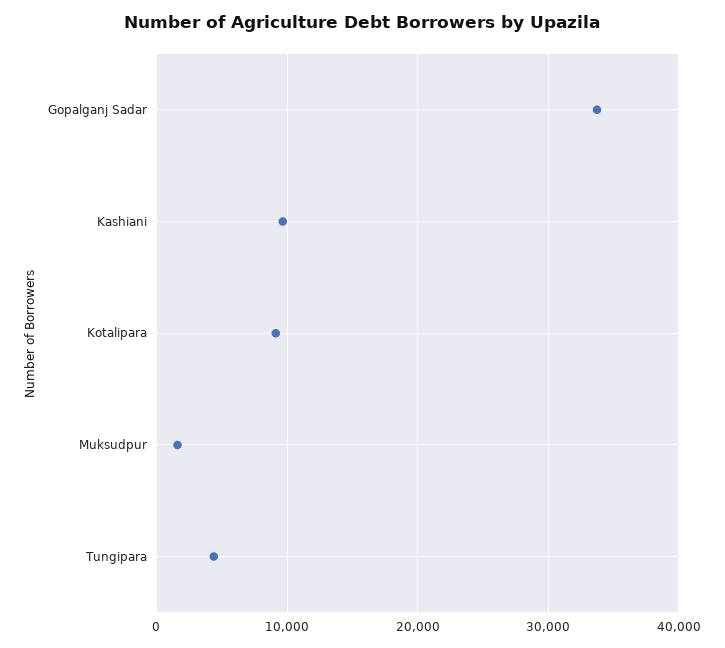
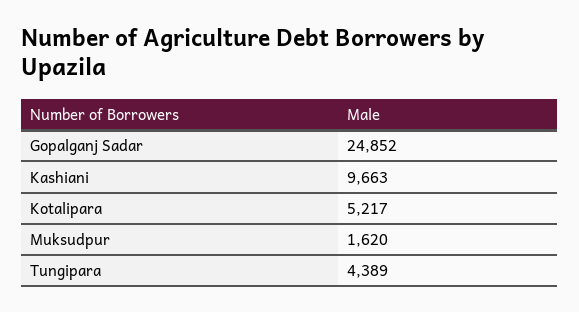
Gopalganj Sadar: 34000 -> 24852
Kotalipara: 9000 -> 5217

